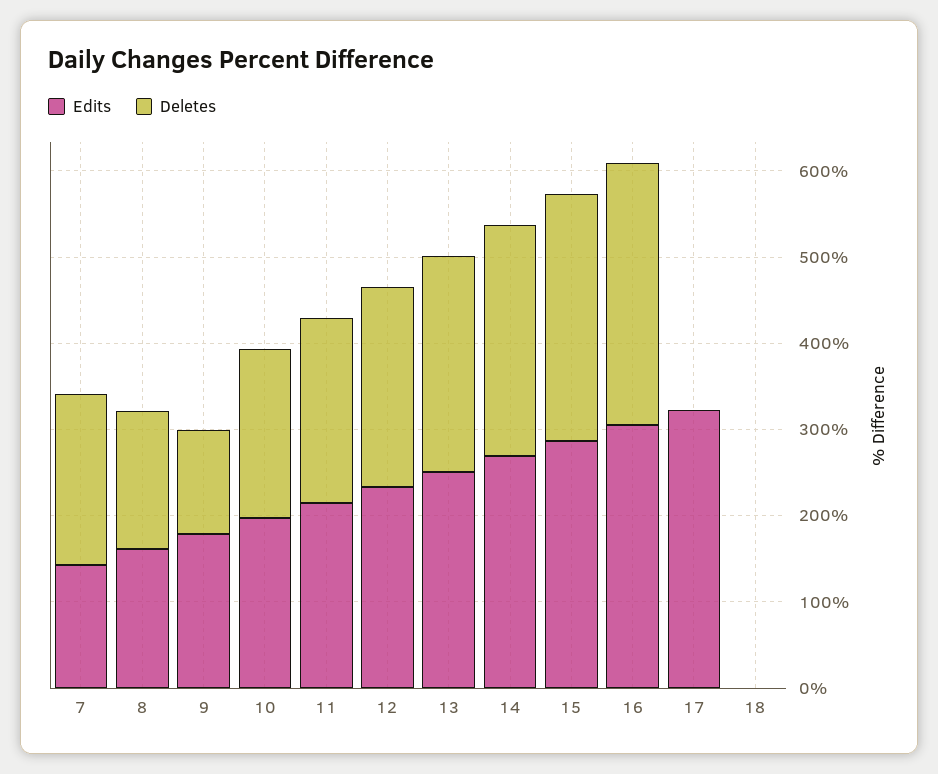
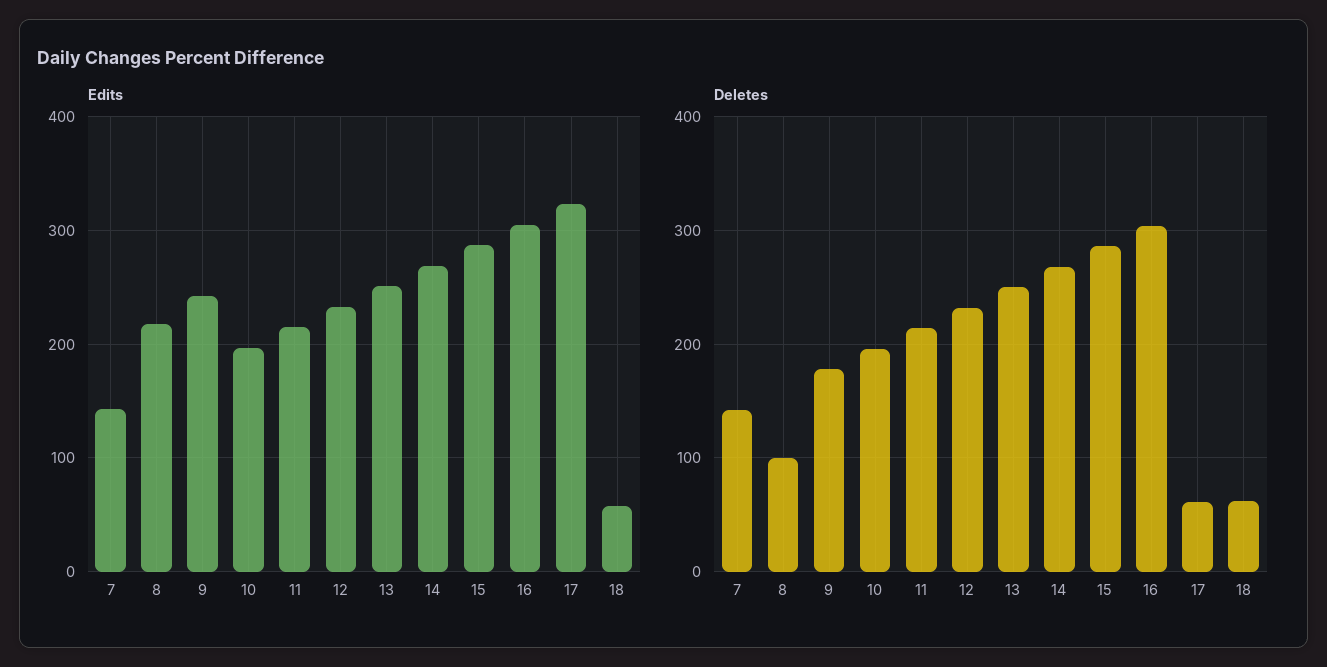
Deletes, 7: 200 -> 140
Edits, 8: 160 -> 220
Deletes, 8: 160 -> 100
Edits, 9: 180 -> 240
Deletes, 9: 120 -> 180
Deletes, 17: 0 -> 60
Edits, 18: 0 -> 60
Deletes, 18: 0 -> 60

